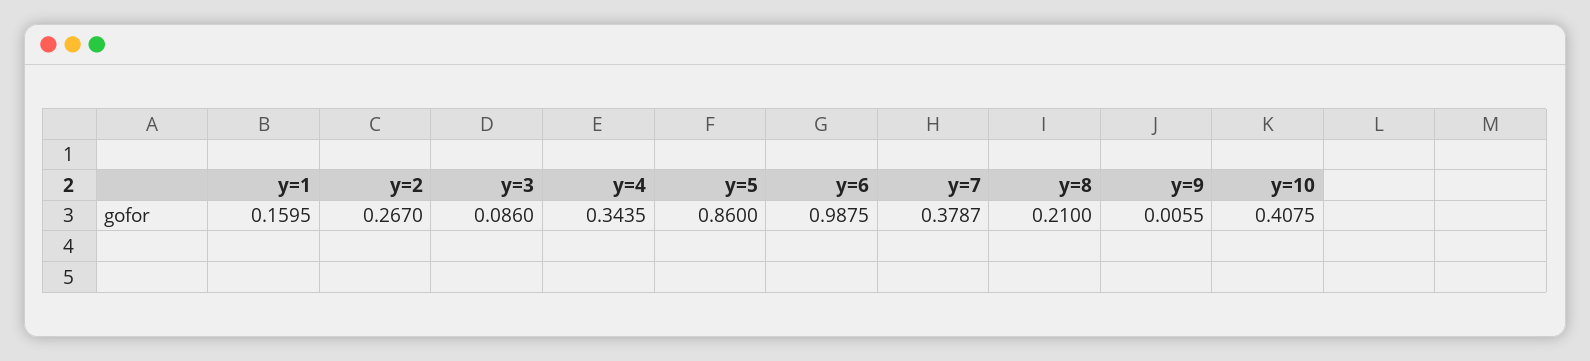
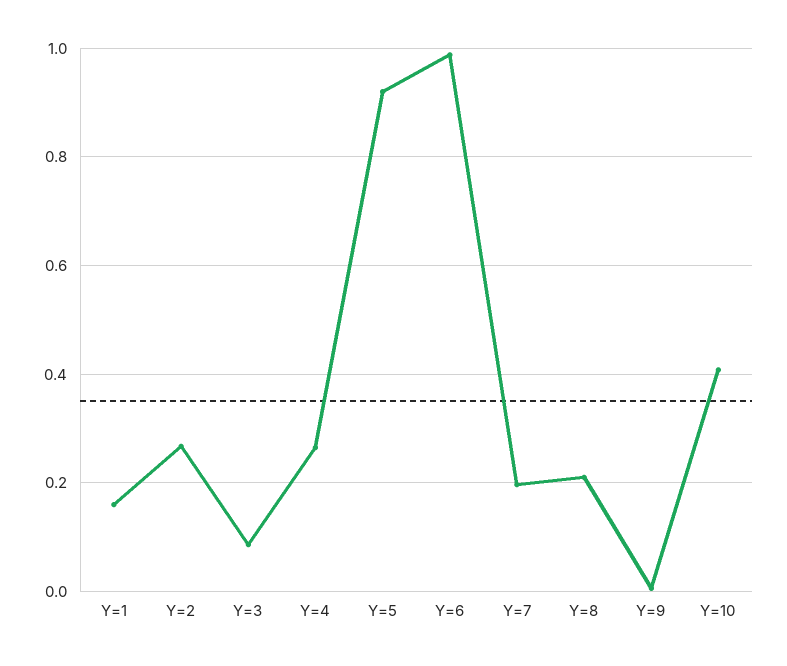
y=4: 0.3435 -> 0.26
y=5: 0.86 -> 0.92
y=7: 0.3787 -> 0.2

